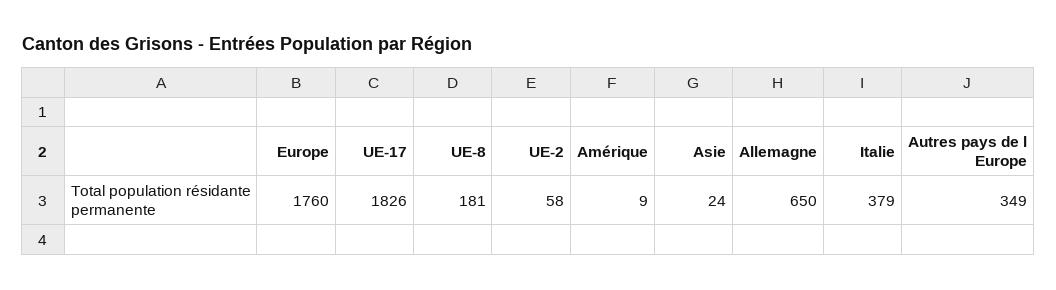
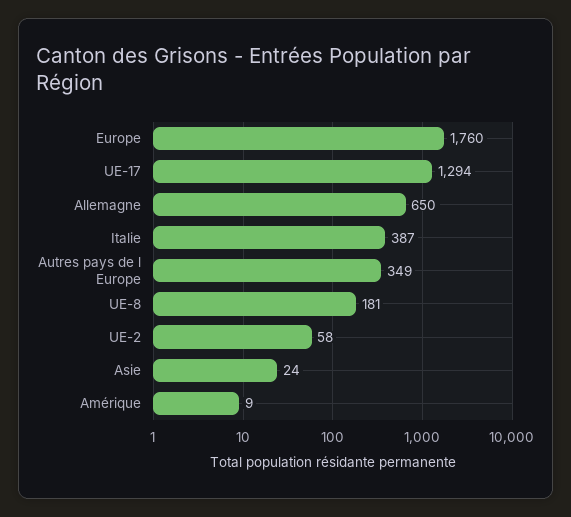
UE-17: 1826 -> 1294
Italie: 379 -> 387

